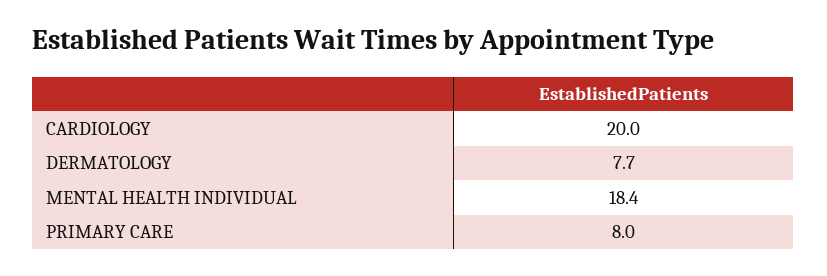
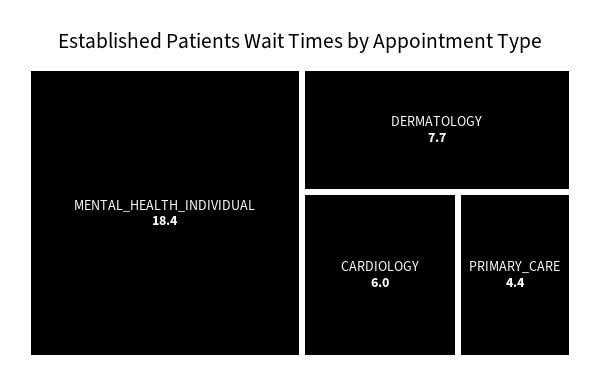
CARDIOLOGY: 20 -> 6
PRIMARY CARE: 8 -> 4.4

